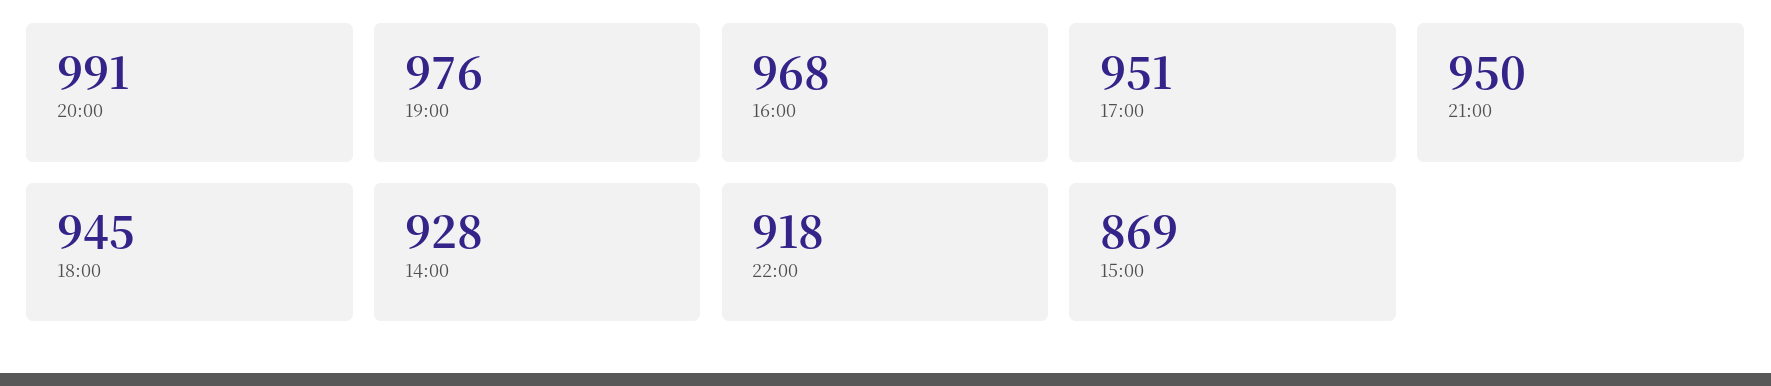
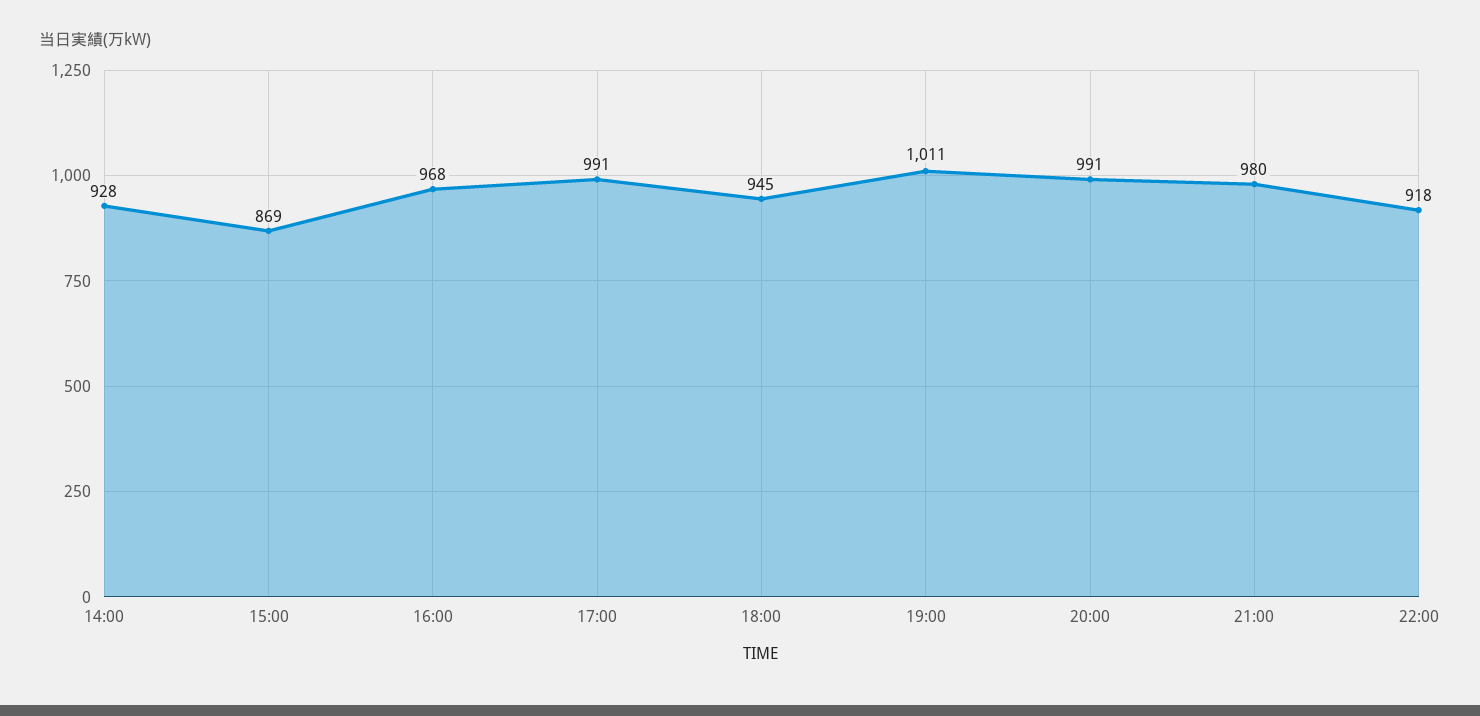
19:00: 976 -> 1011
17:00: 951 -> 991
21:00: 950 -> 980

